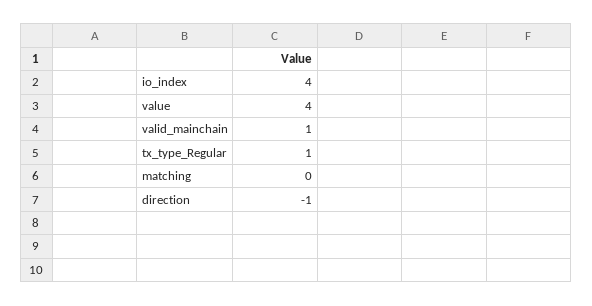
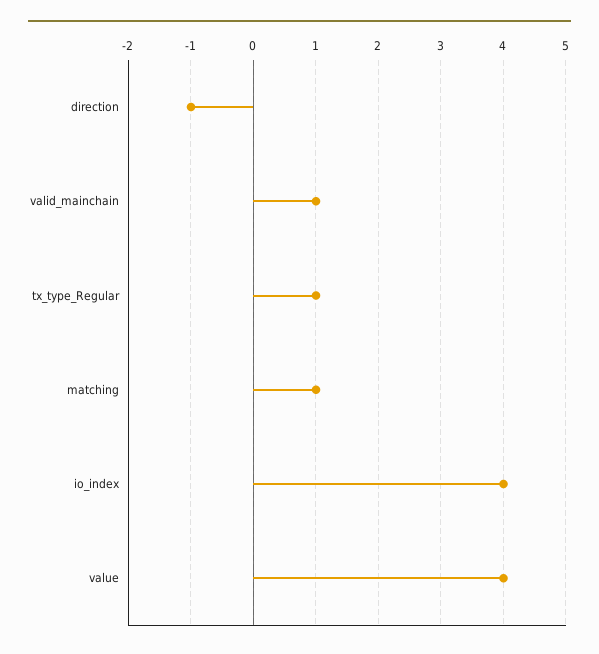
matching: 0 -> 1

